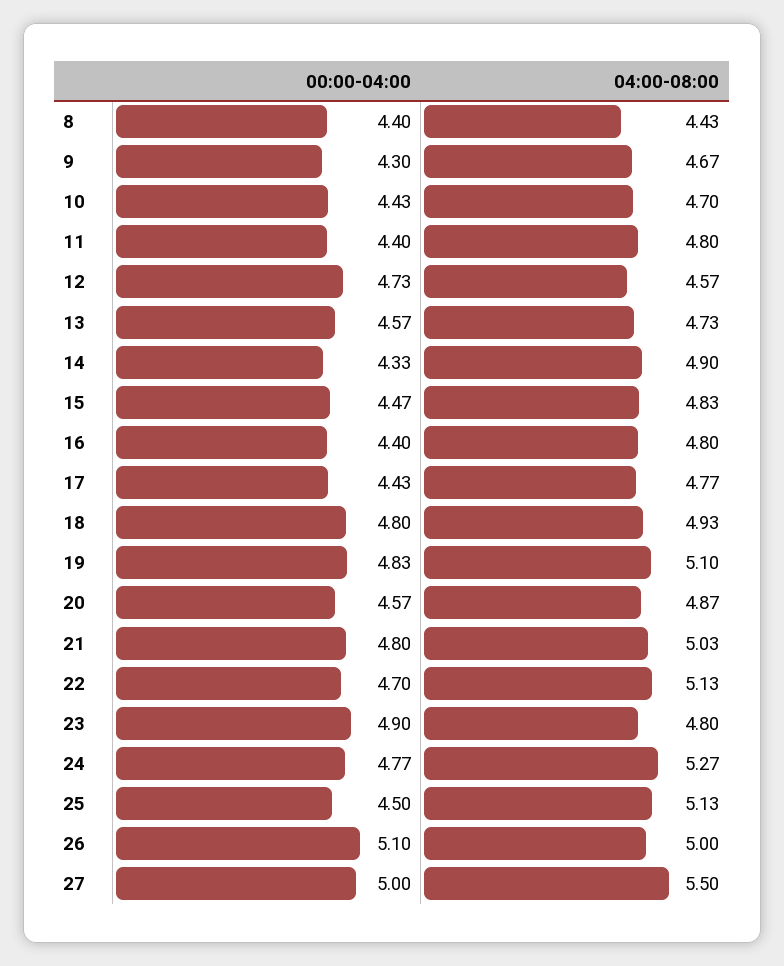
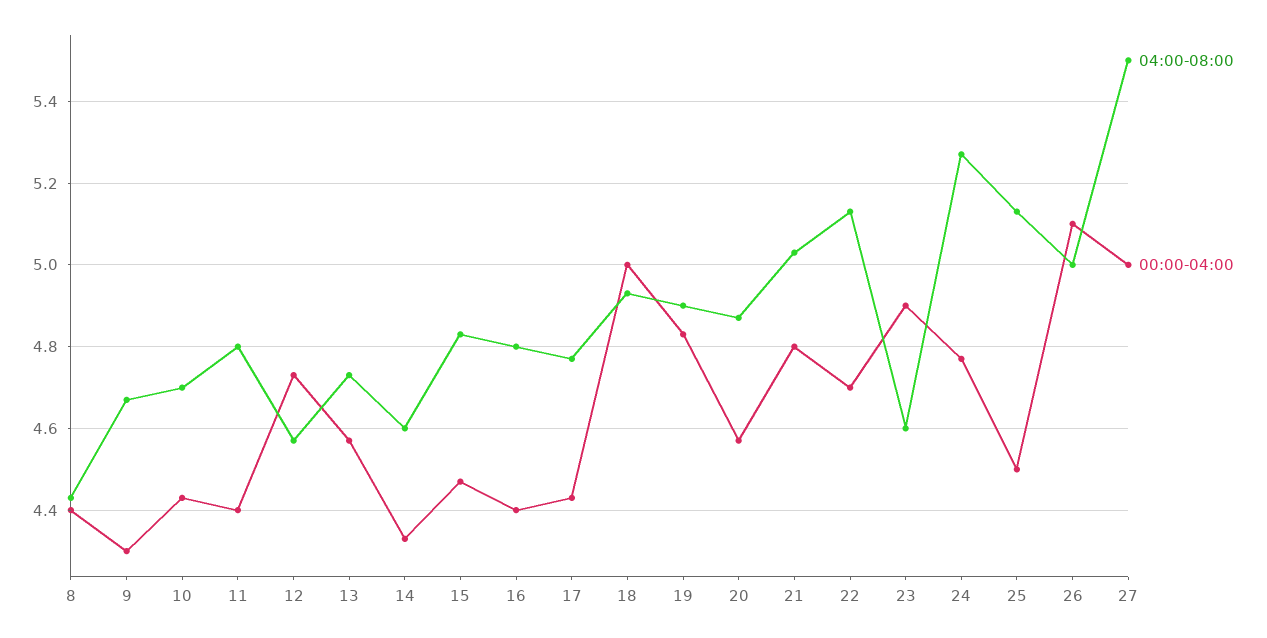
04:00-08:00, 14: 4.9 -> 4.6
00:00-04:00, 18: 4.8 -> 5
04:00-08:00, 19: 5.1 -> 4.9
04:00-08:00, 23: 4.8 -> 4.6

